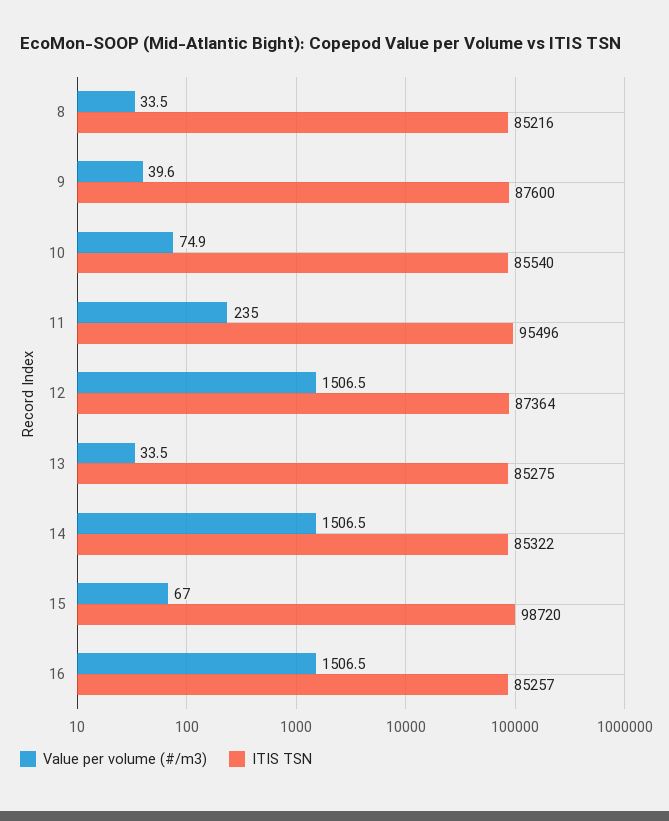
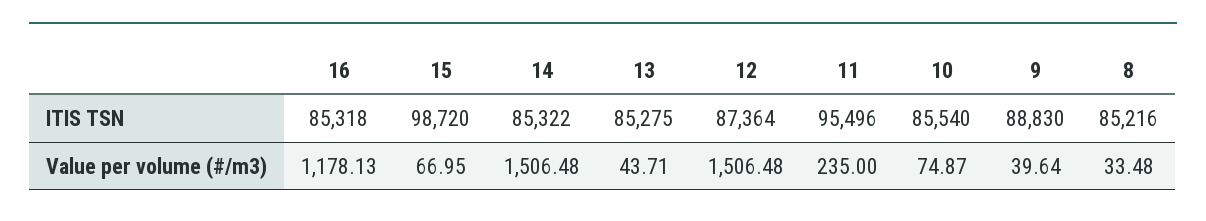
ITIS TSN, 9: 87600 -> 88830
Value per volume (#/m3), 13: 33.5 -> 43.71
Value per volume (#/m3), 16: 1506.5 -> 1178.13
ITIS TSN, 16: 85257 -> 85318

